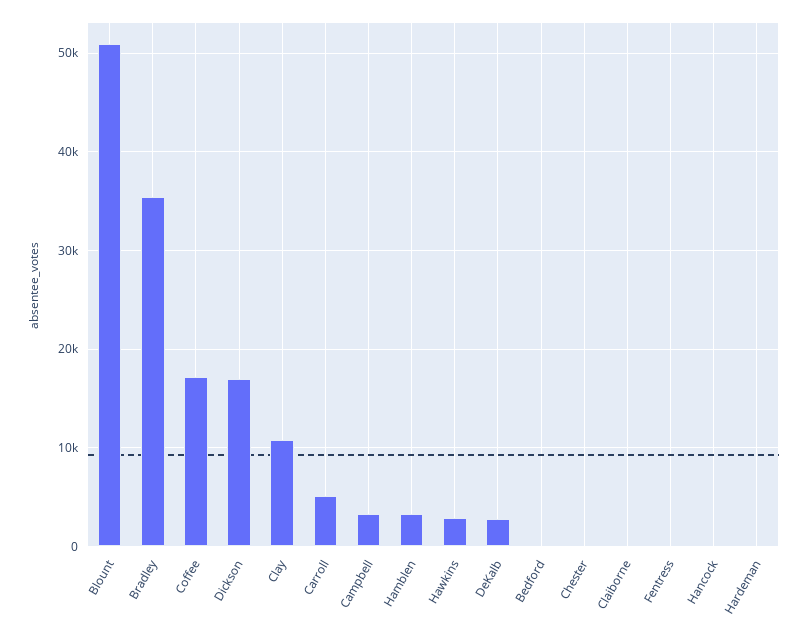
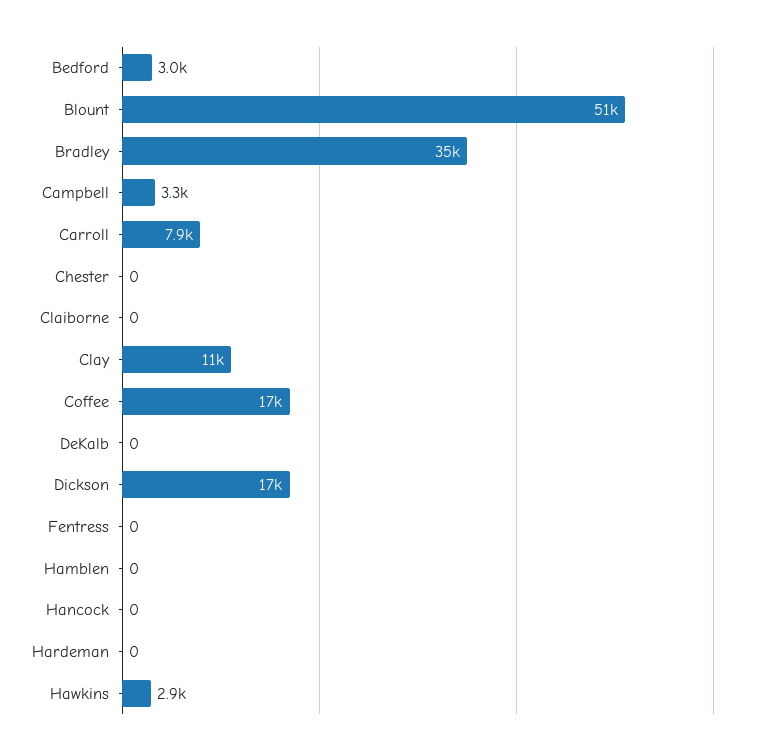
Carroll: 5000 -> 7900
Hamblen: 3000 -> 0
DeKalb: 3000 -> 0
Bedford: 0 -> 3000

